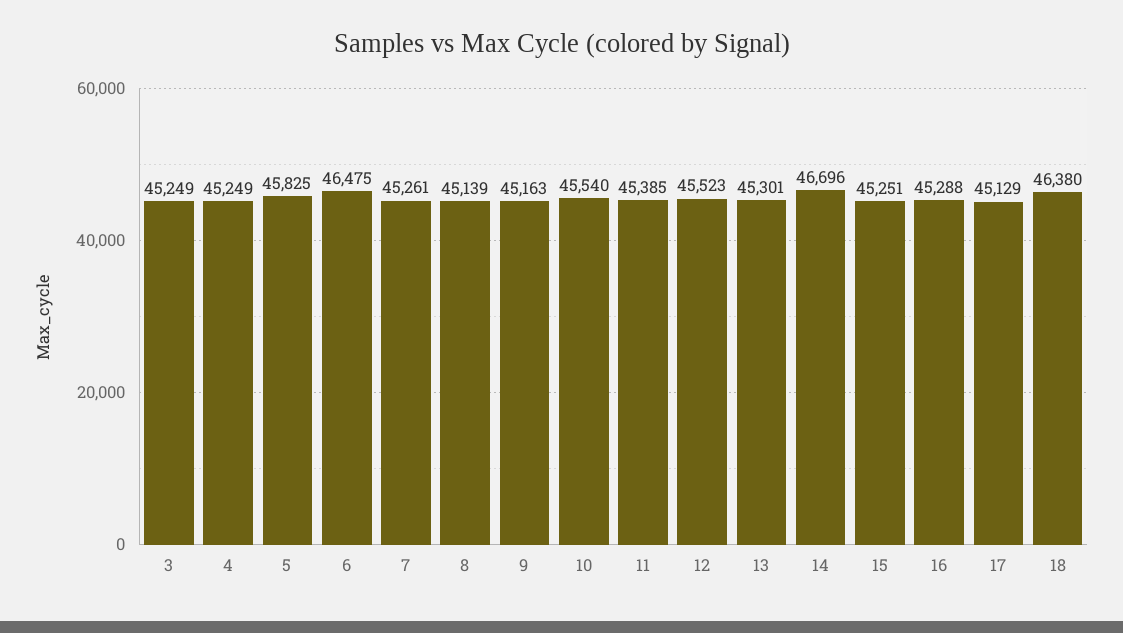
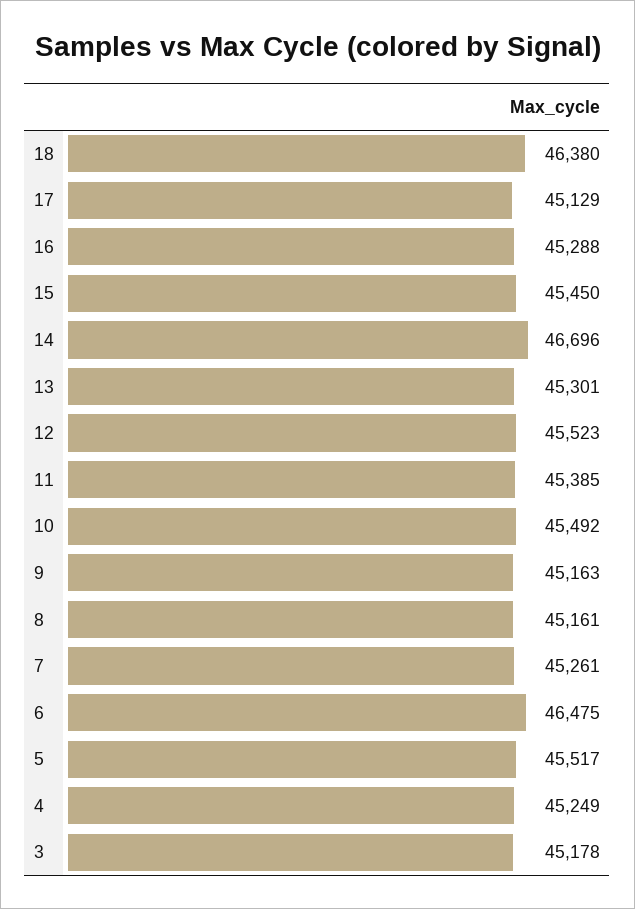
3: 45249 -> 45178
5: 45825 -> 45517
8: 45139 -> 45161
10: 45540 -> 45492
15: 45251 -> 45450

